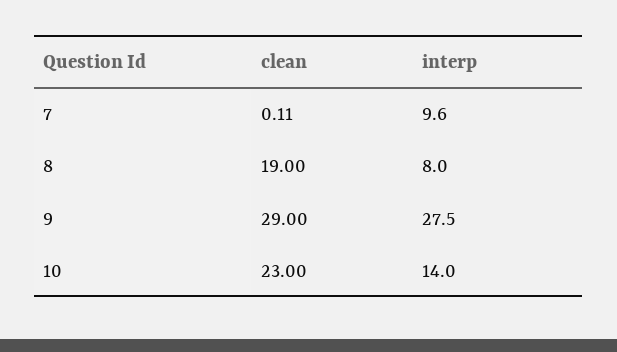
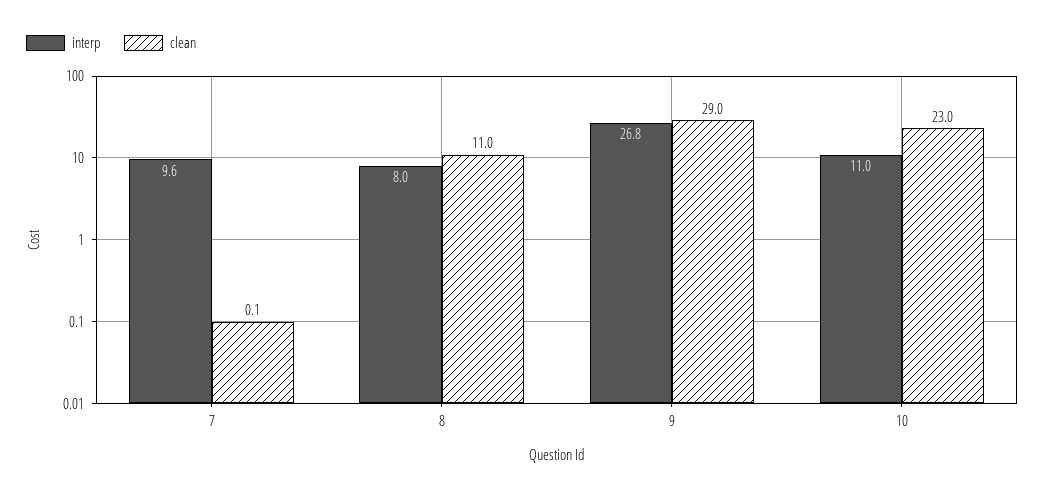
clean, 8: 19 -> 11
interp, 9: 27.5 -> 26.8
interp, 10: 14 -> 11

